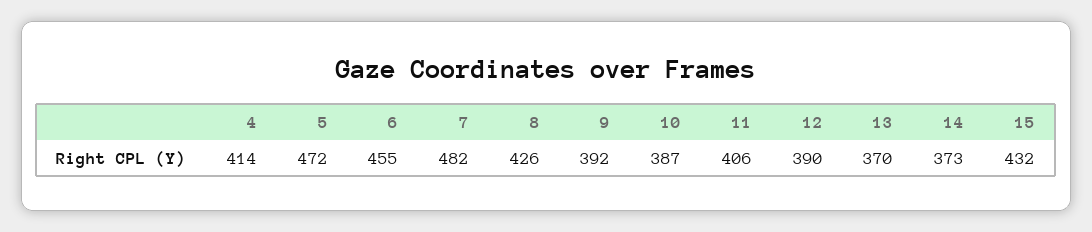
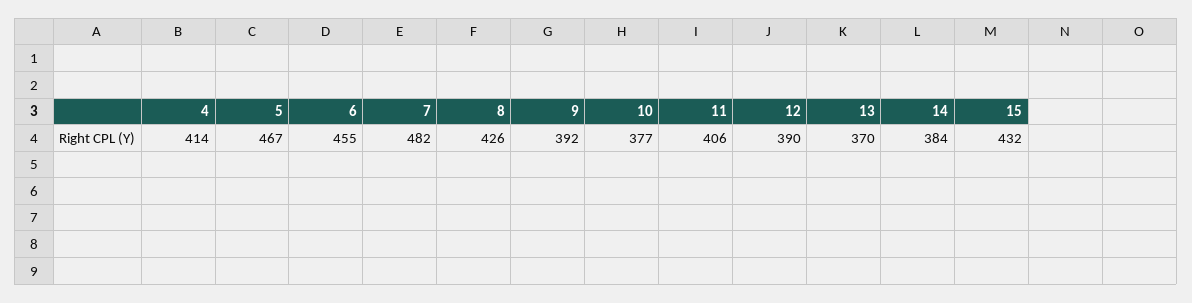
5: 472 -> 467
10: 387 -> 377
14: 373 -> 384

